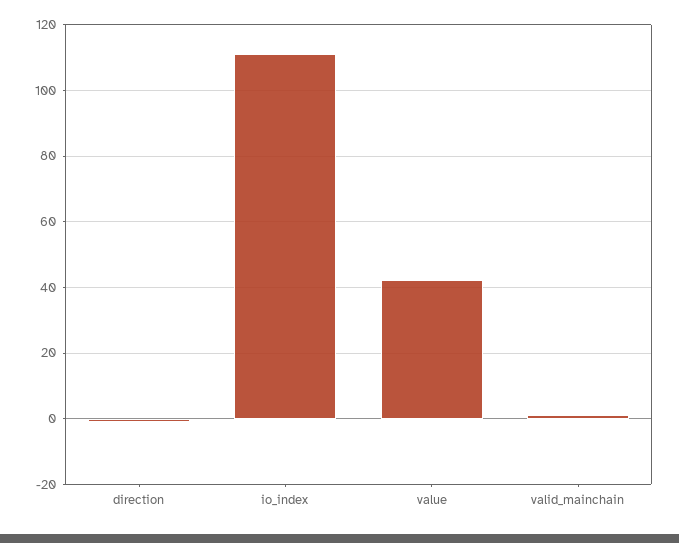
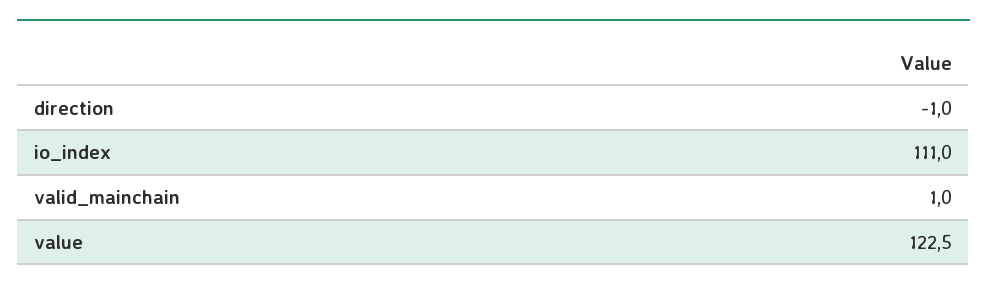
value: 42 -> 122.5

